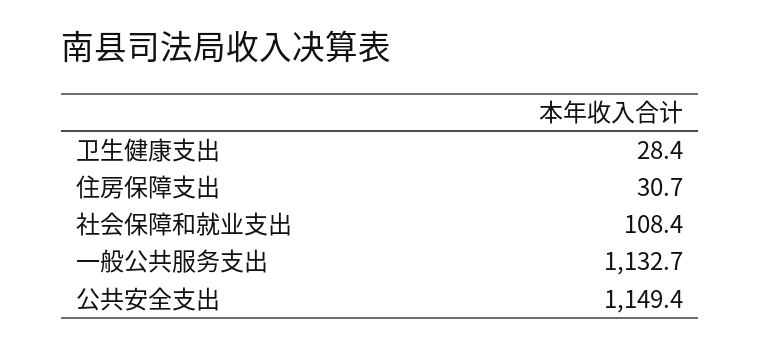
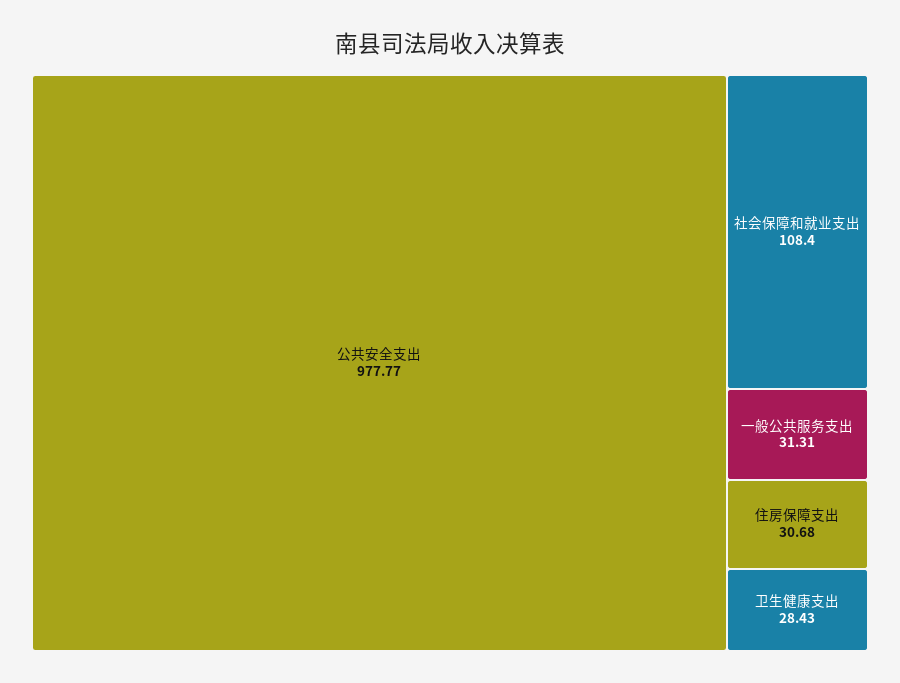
一般公共服务支出: 1132.7 -> 31.31
公共安全支出: 1149.4 -> 977.77

